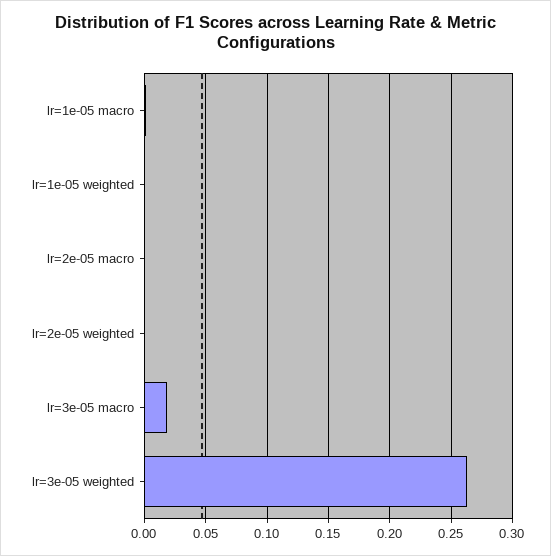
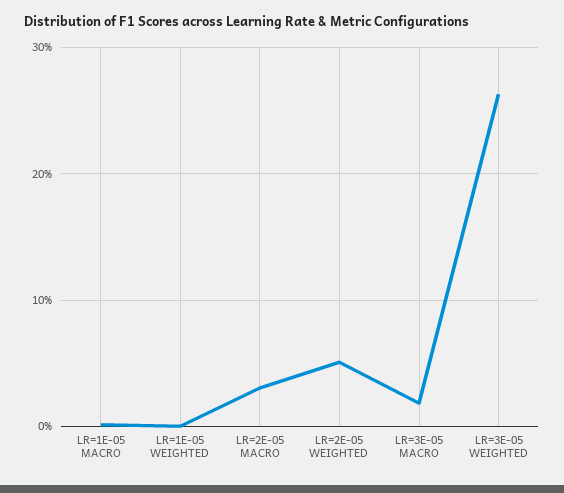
lr=2e-05 macro: 0 -> 0.03
lr=2e-05 weighted: 0 -> 0.05

